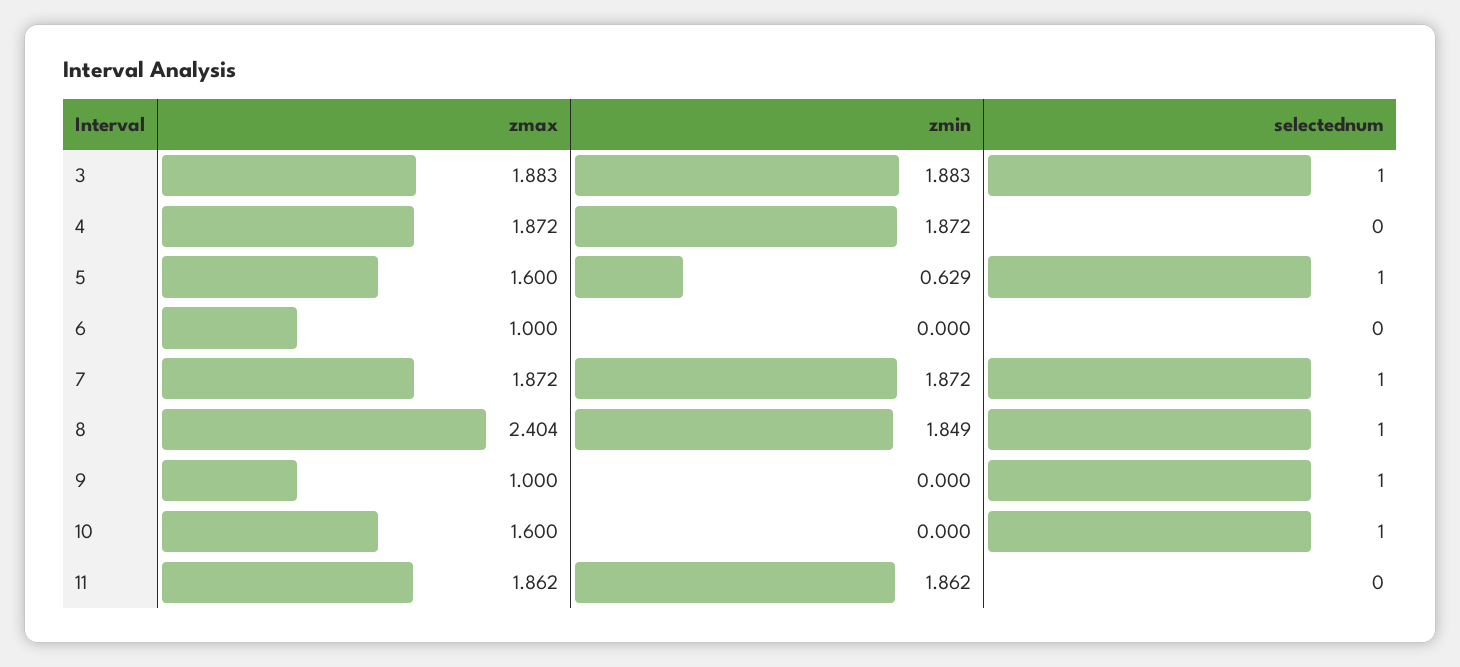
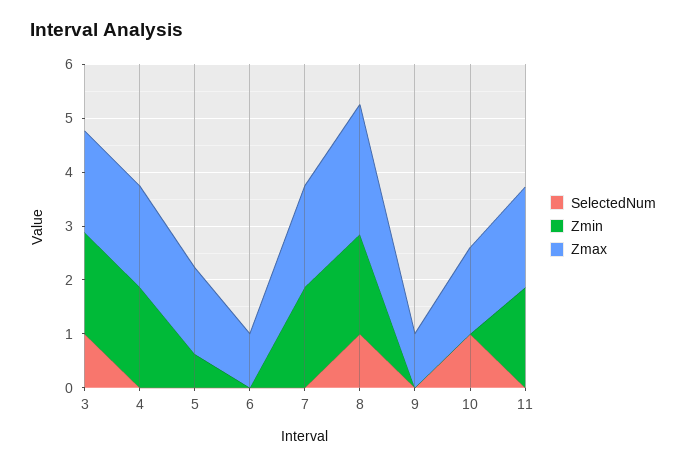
selectednum, 5: 1 -> 0
selectednum, 7: 1 -> 0
selectednum, 9: 1 -> 0

